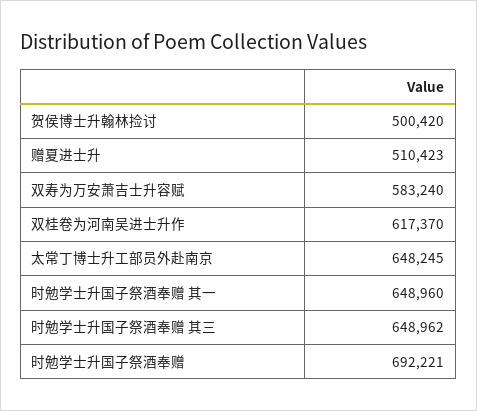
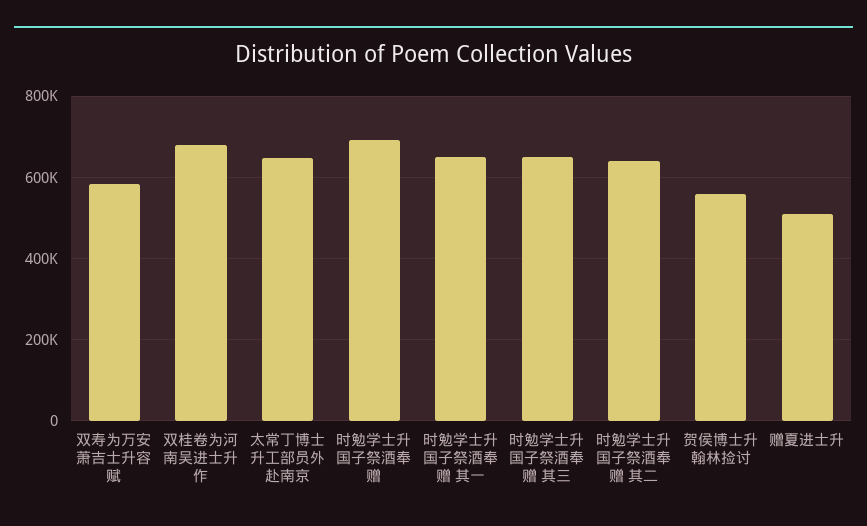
贺侯博士升翰林捡讨: 500420 -> 560000
双桂卷为河南吴进士升作: 617370 -> 680000
时勉学士升国子祭酒奉赠 其二: none -> 640000

